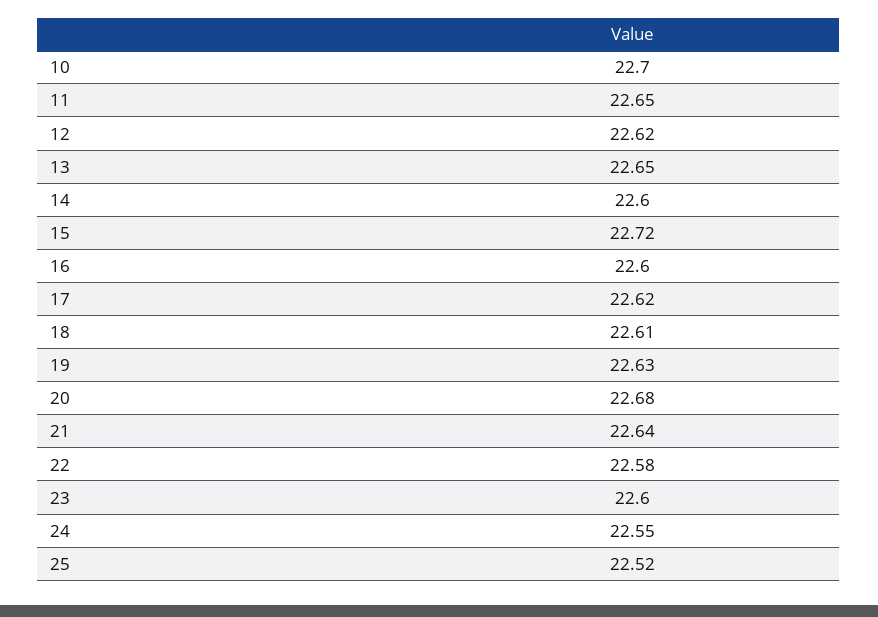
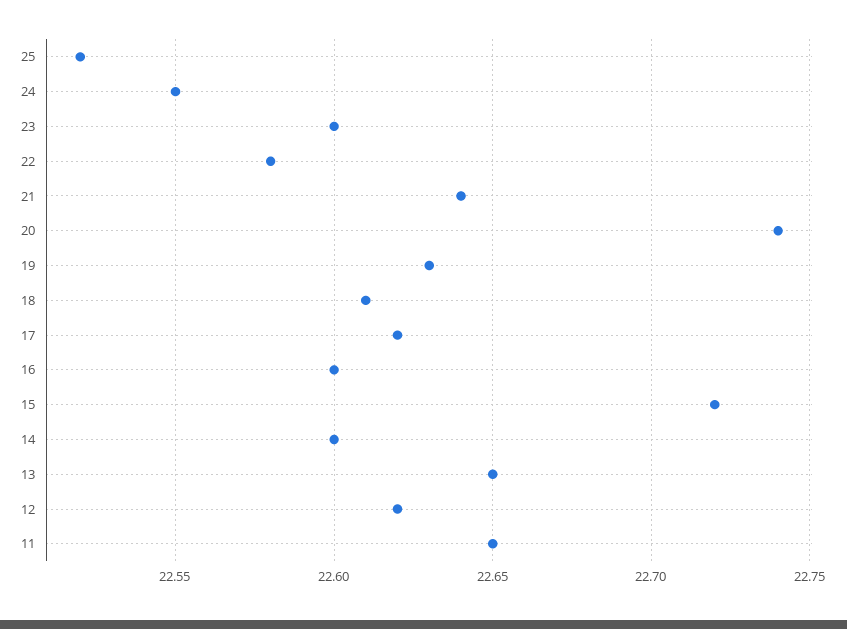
10: 22.7 -> none
20: 22.68 -> 22.74

